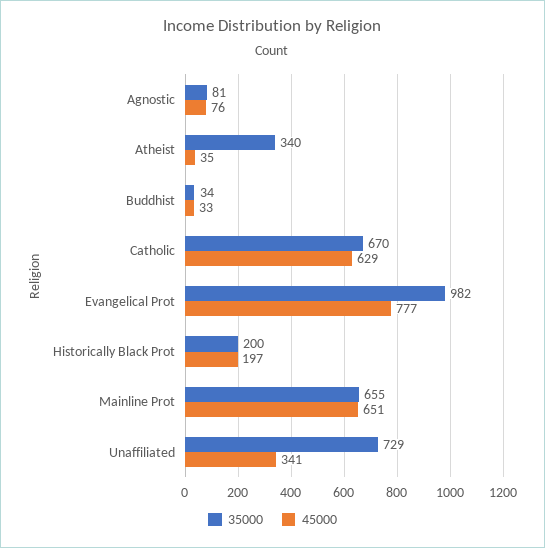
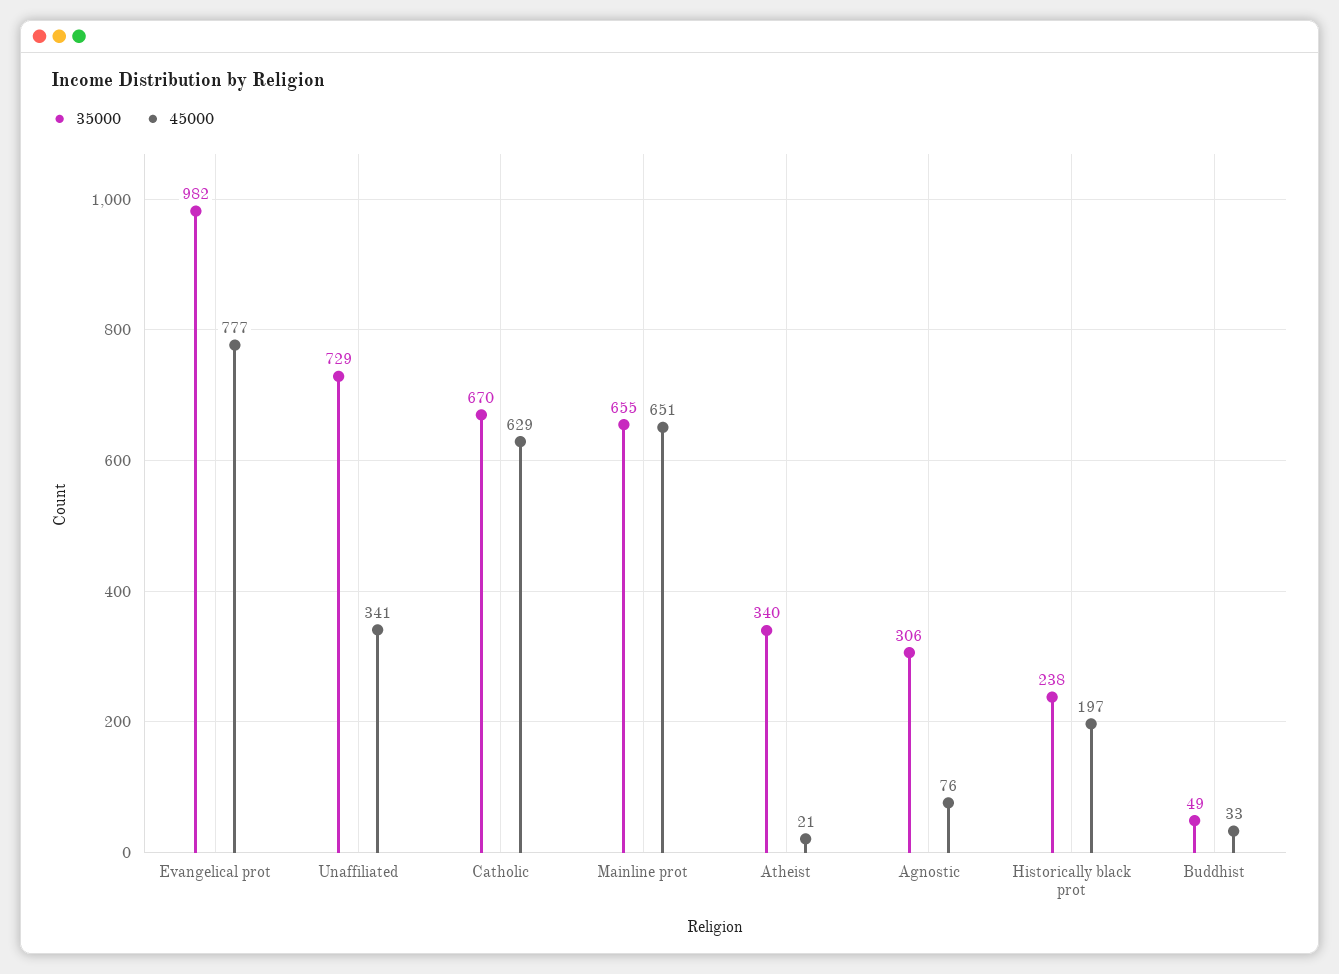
35000, Agnostic: 81 -> 306
45000, Atheist: 35 -> 21
35000, Buddhist: 34 -> 49
35000, Historically Black Prot: 200 -> 238

